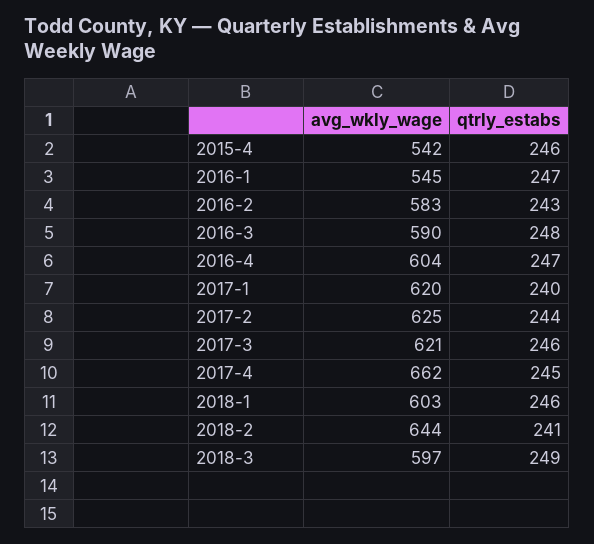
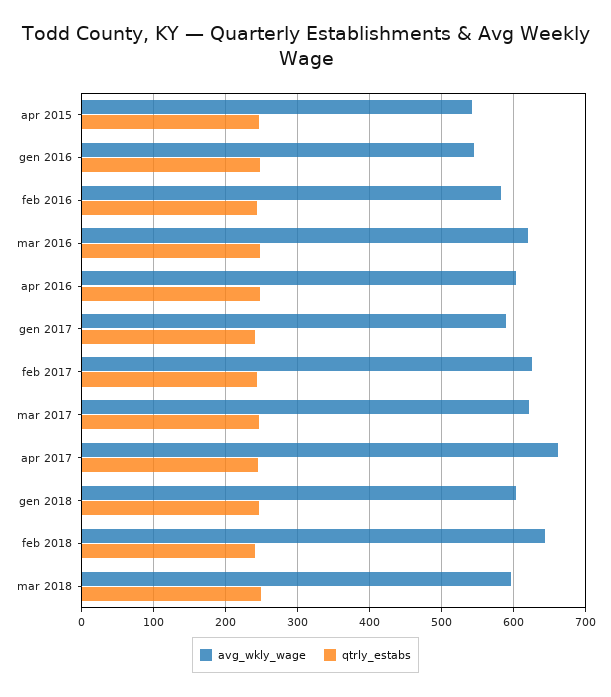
avg_wkly_wage, 2016-3: 590 -> 620
avg_wkly_wage, 2017-1: 620 -> 590

